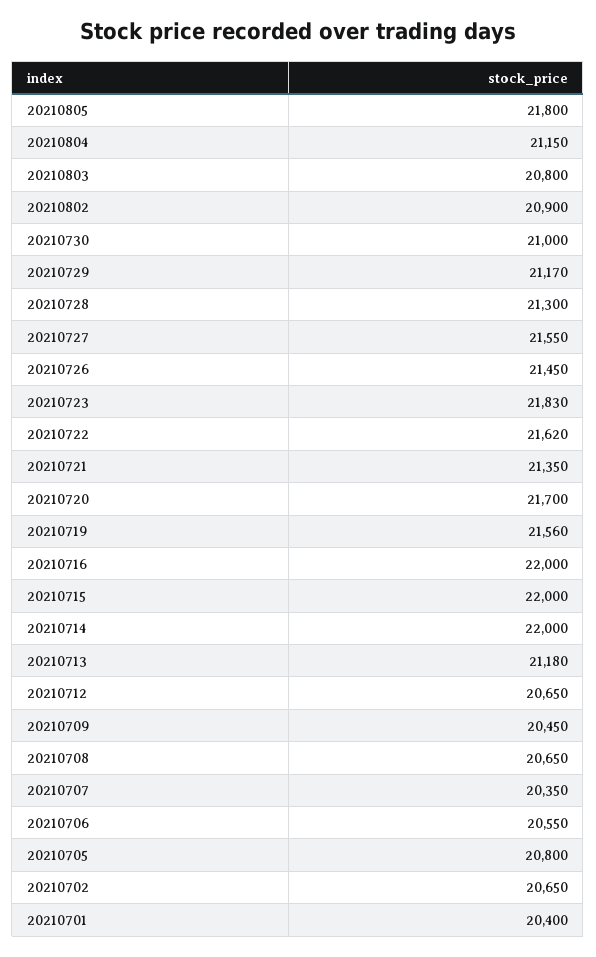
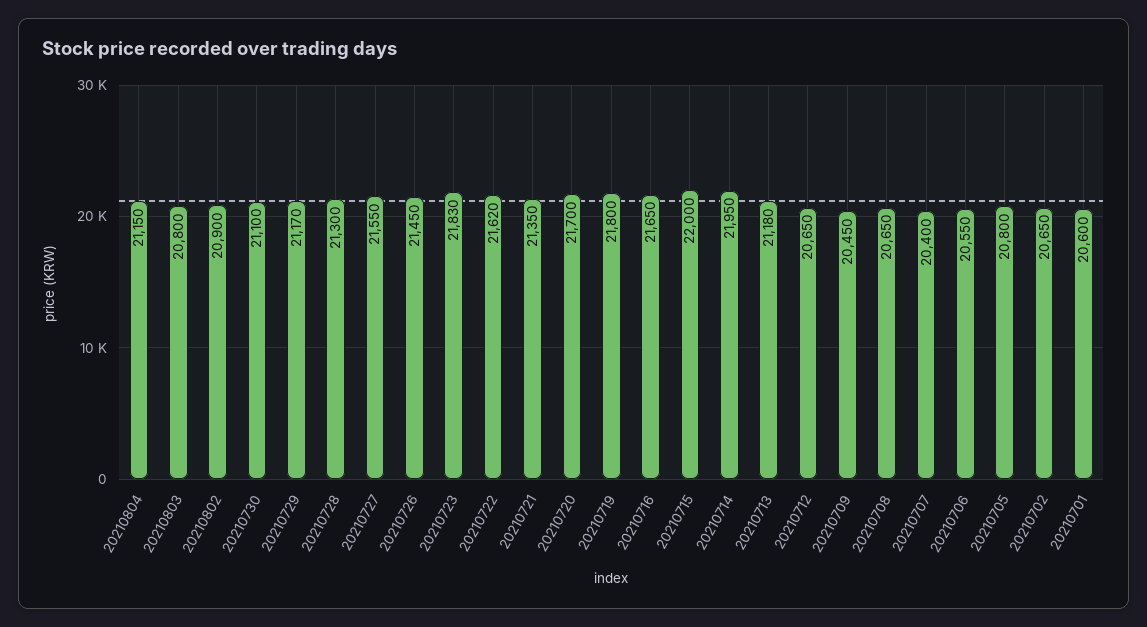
20210805: 21800 -> none
20210730: 21000 -> 21100
20210719: 21560 -> 21800
20210716: 22000 -> 21650
20210714: 22000 -> 21950
20210707: 20350 -> 20400
20210701: 20400 -> 20600

